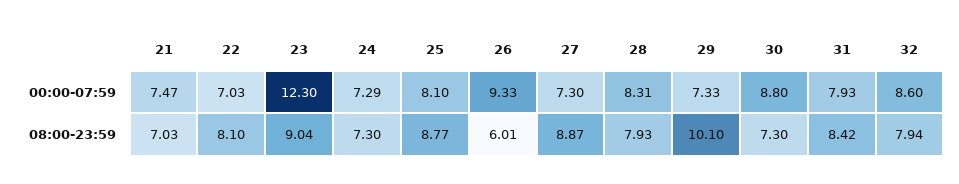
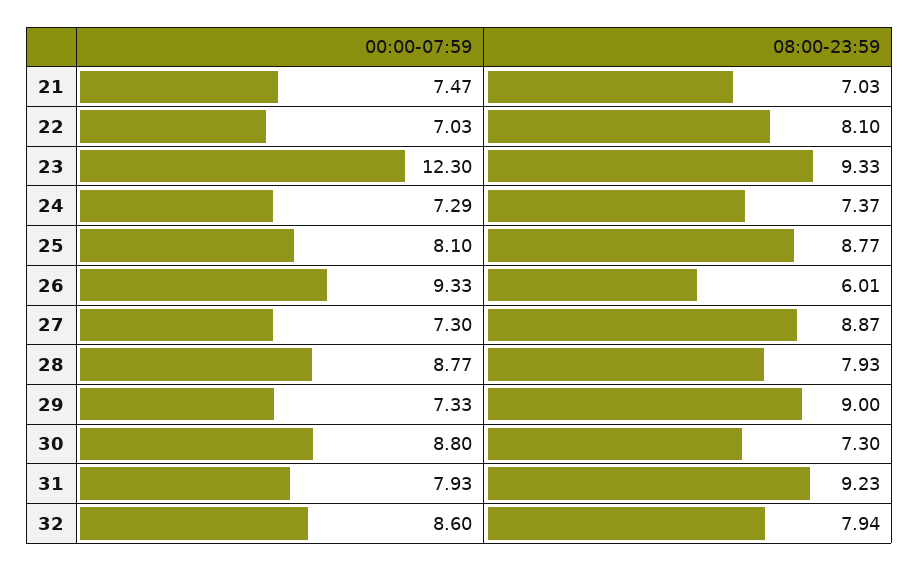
28, 00:00-07:59: 8.31 -> 8.77
23, 08:00-23:59: 9.04 -> 9.33
24, 08:00-23:59: 7.3 -> 7.37
29, 08:00-23:59: 10.1 -> 9
31, 08:00-23:59: 8.42 -> 9.23

